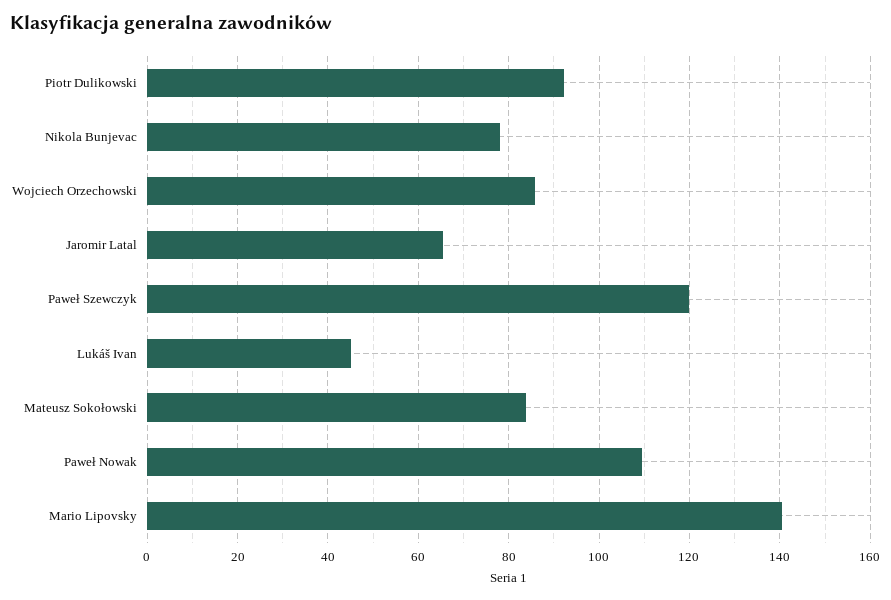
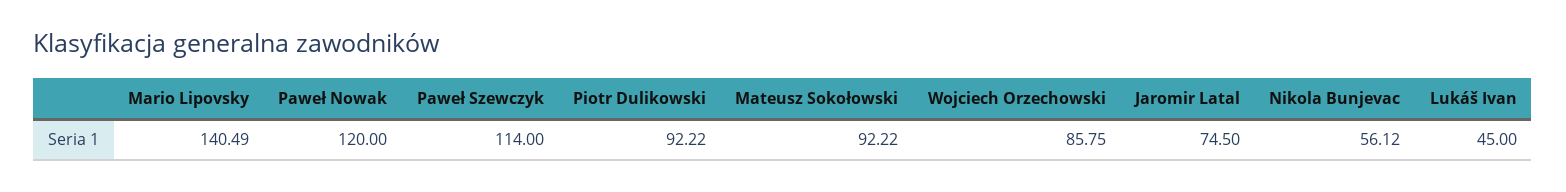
Nikola Bunjevac: 78 -> 56.12
Jaromir Latal: 66 -> 74.5
Paweł Szewczyk: 120 -> 114
Mateusz Sokołowski: 84 -> 92.22
Paweł Nowak: 110 -> 120

